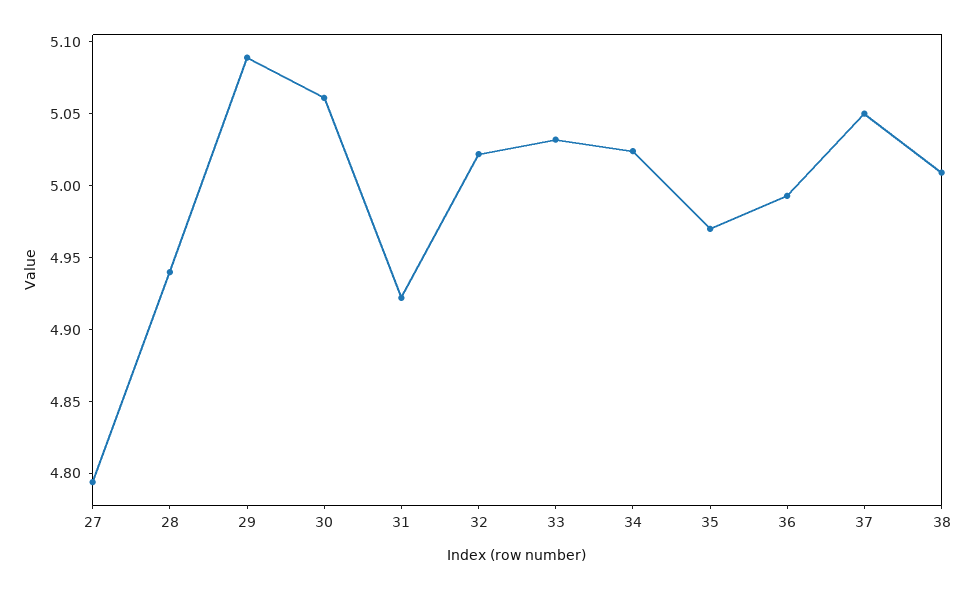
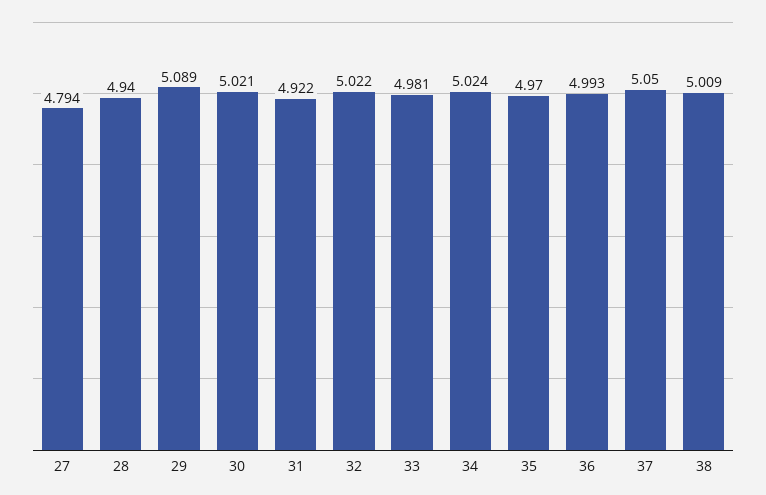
30: 5.06 -> 5.021
33: 5.03 -> 4.981

